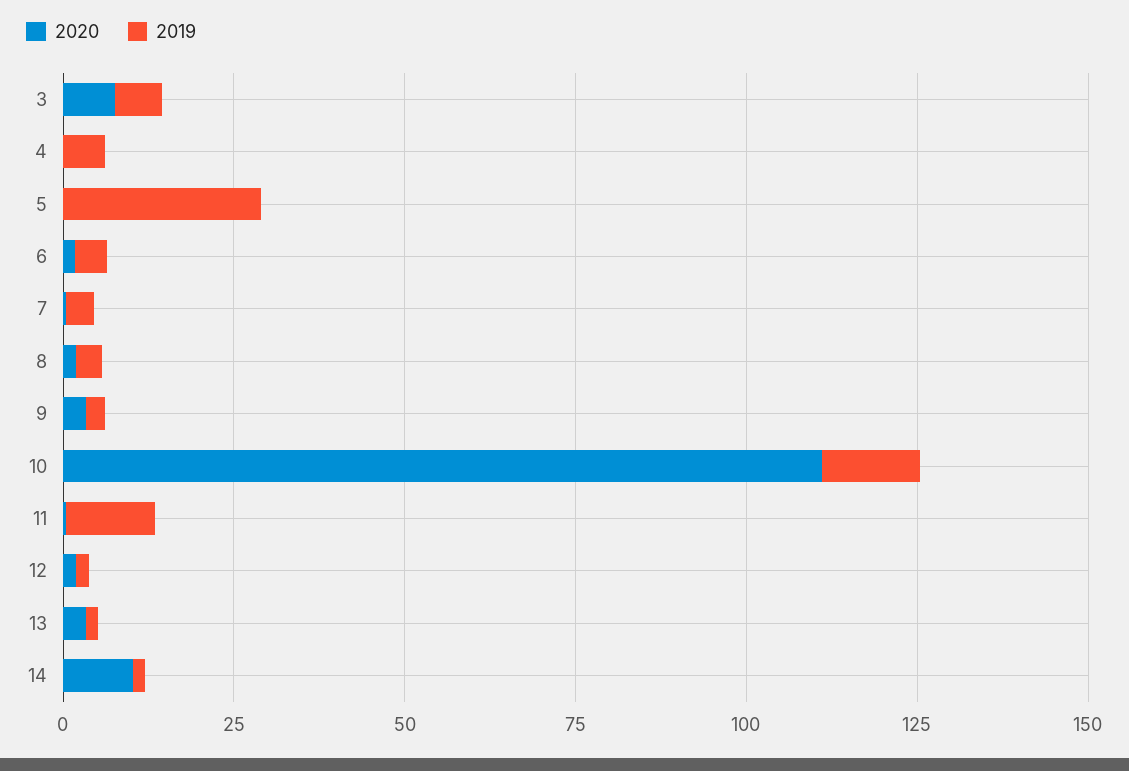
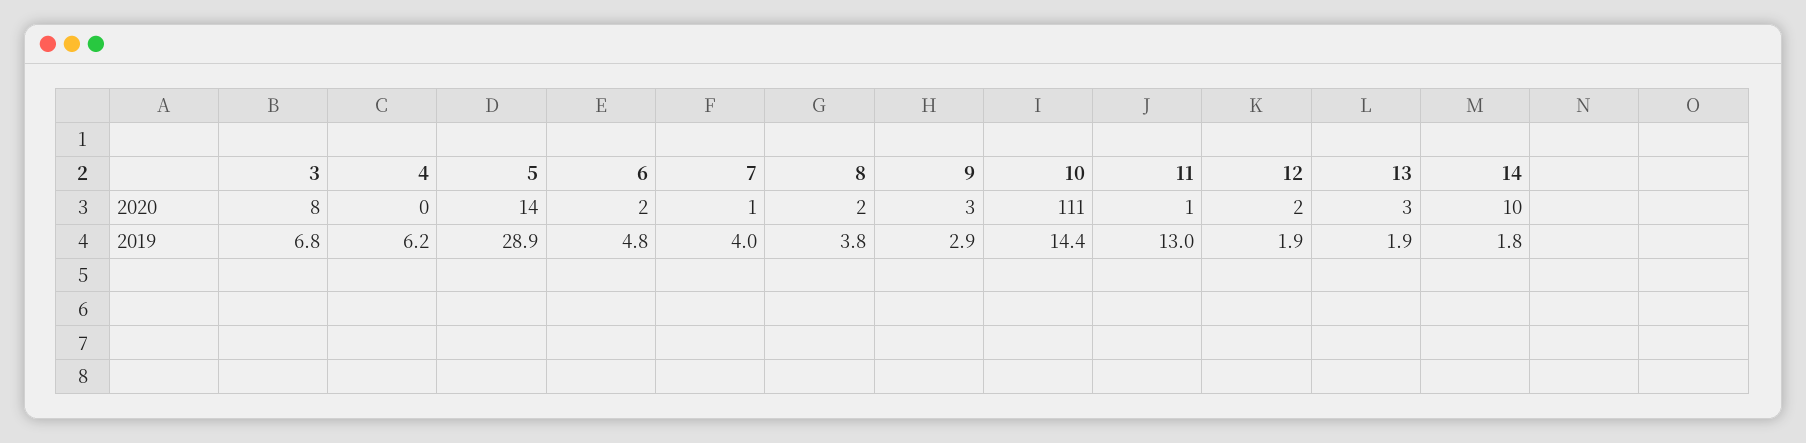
2020, 5: 0 -> 14

